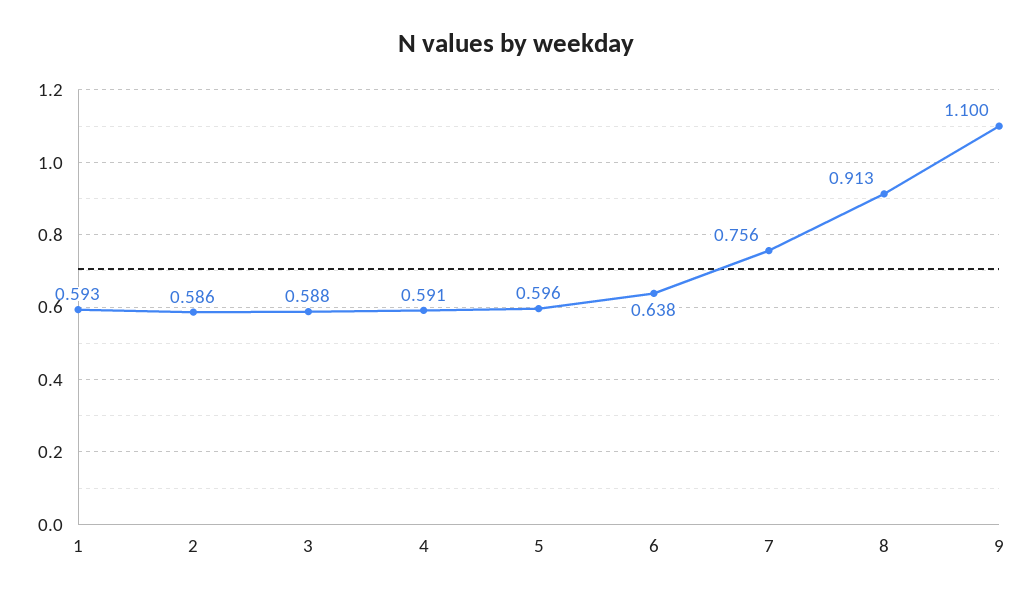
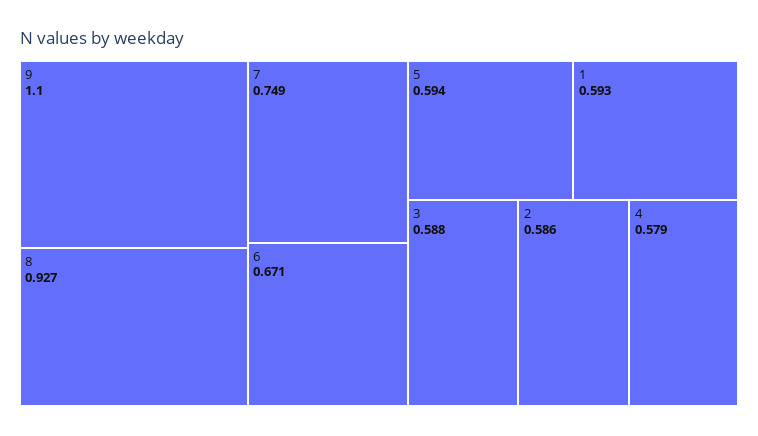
4: 0.591 -> 0.579
5: 0.596 -> 0.594
6: 0.638 -> 0.671
7: 0.756 -> 0.749
8: 0.913 -> 0.927

